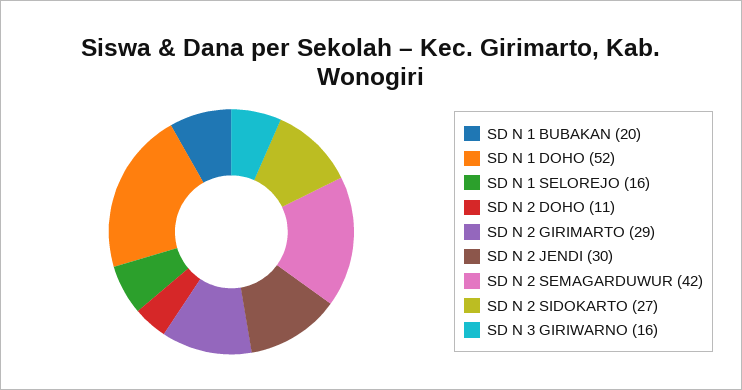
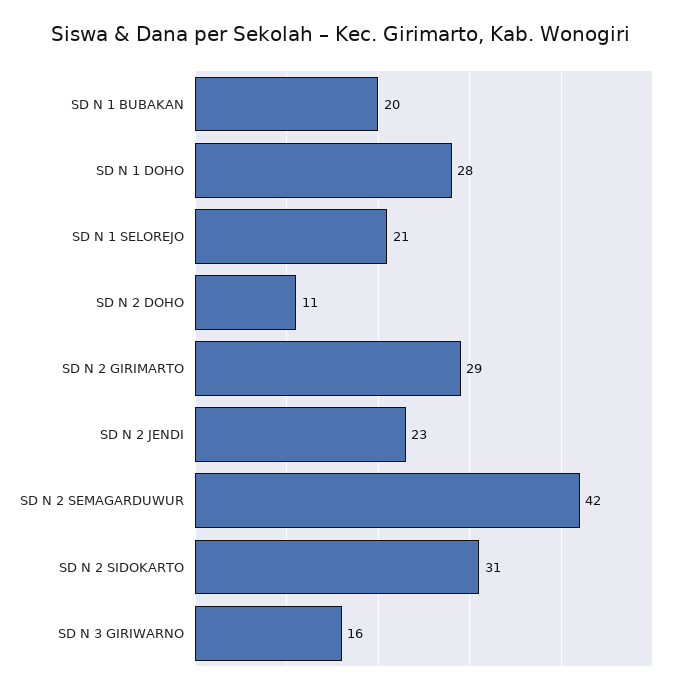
SD N 1 DOHO: 52 -> 28
SD N 1 SELOREJO: 16 -> 21
SD N 2 JENDI: 30 -> 23
SD N 2 SIDOKARTO: 27 -> 31

